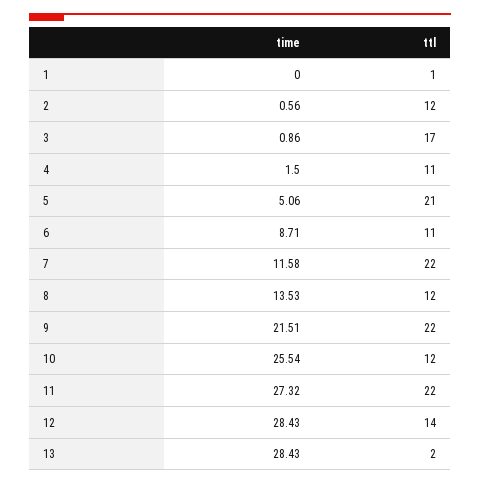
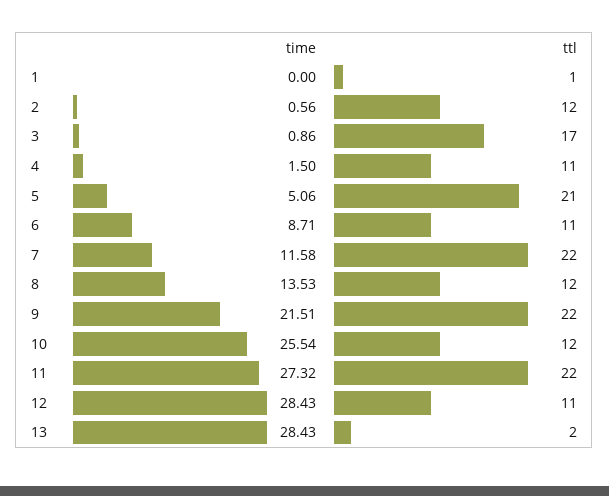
ttl, 12: 14 -> 11

